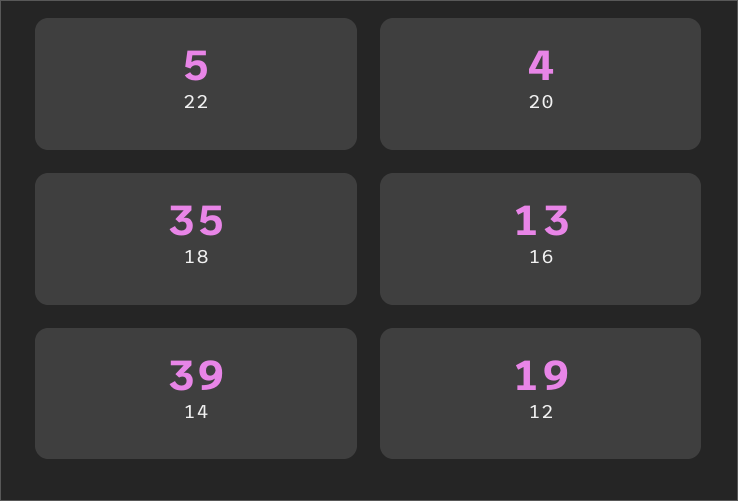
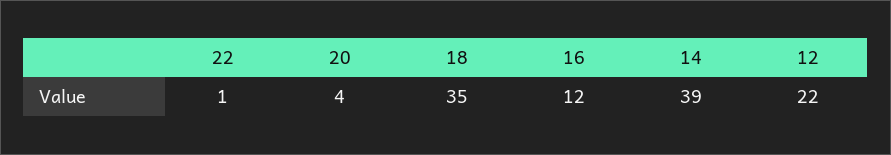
22: 5 -> 1
16: 13 -> 12
12: 19 -> 22

